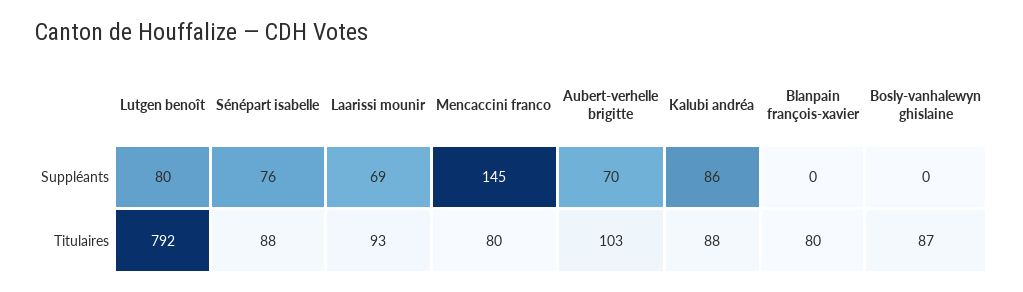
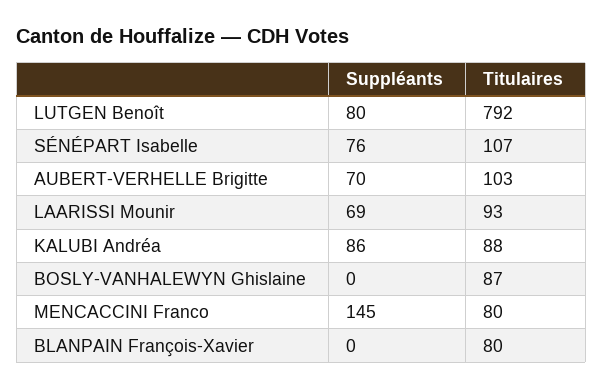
Sénépart isabelle, Titulaires: 88 -> 107

